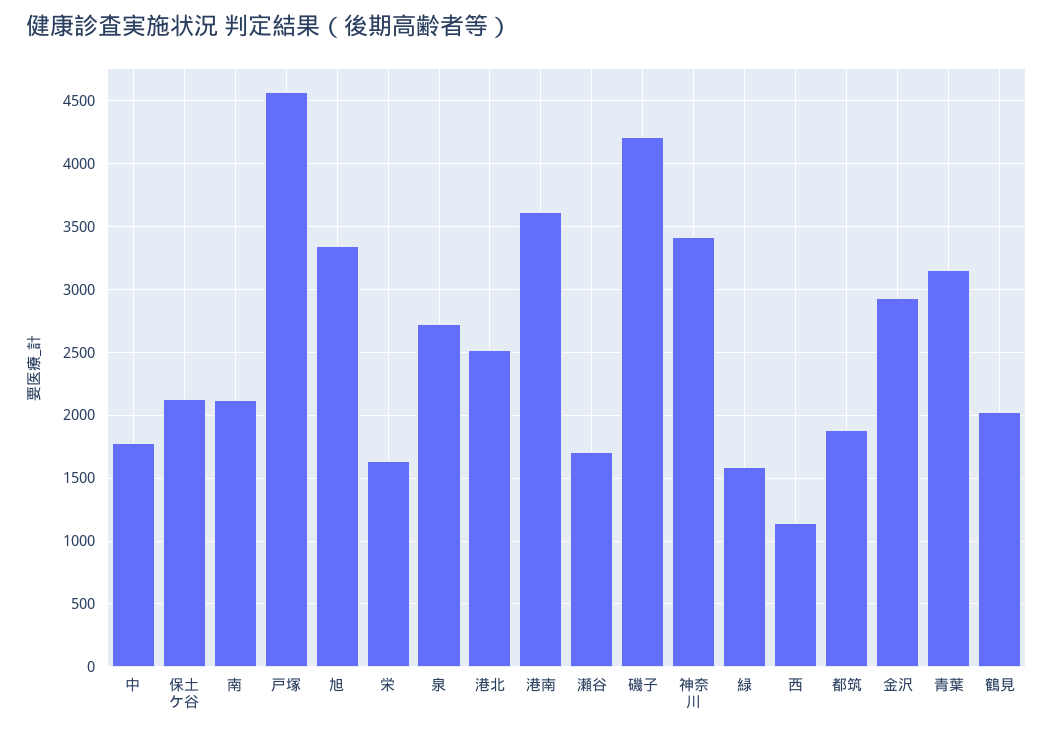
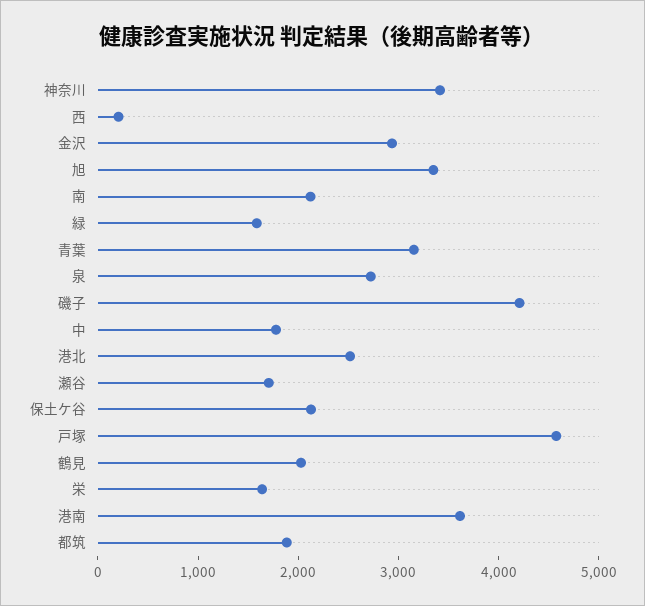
西: 1150 -> 200

